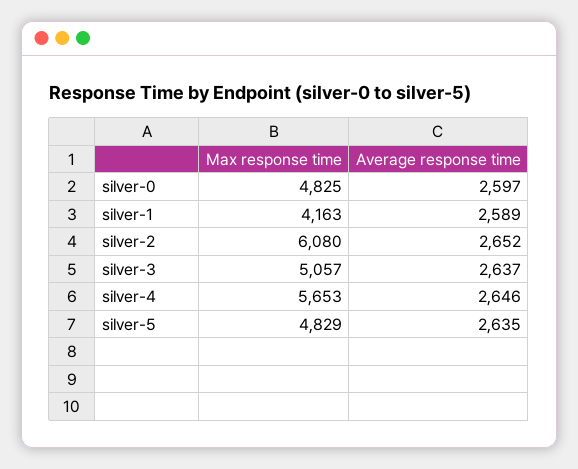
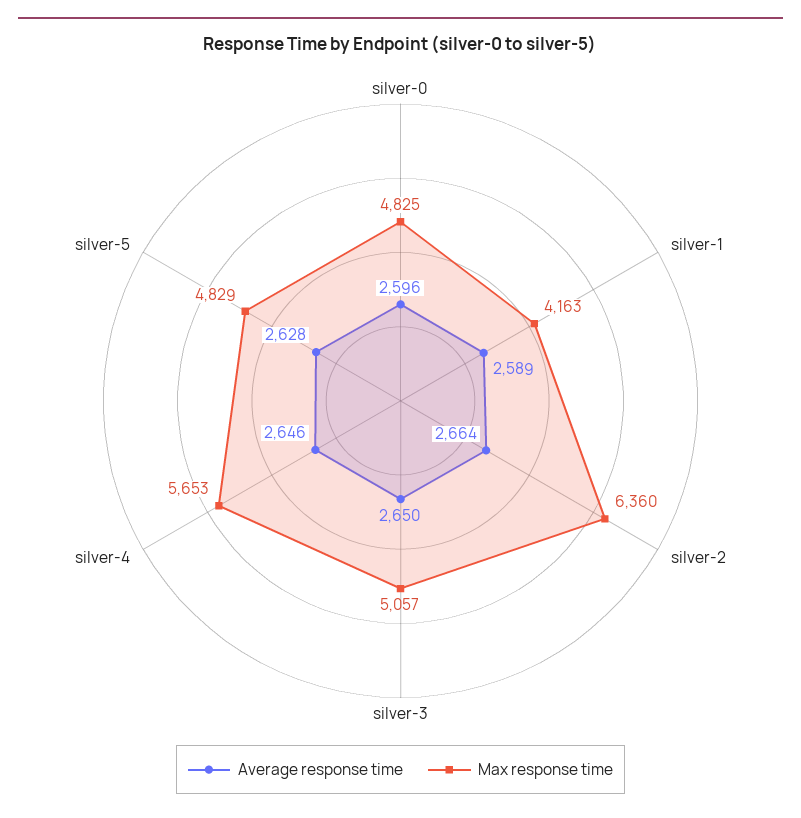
Average response time, silver-0: 2597 -> 2596
Max response time, silver-2: 6080 -> 6360
Average response time, silver-2: 2652 -> 2664
Average response time, silver-3: 2637 -> 2650
Average response time, silver-5: 2635 -> 2628

